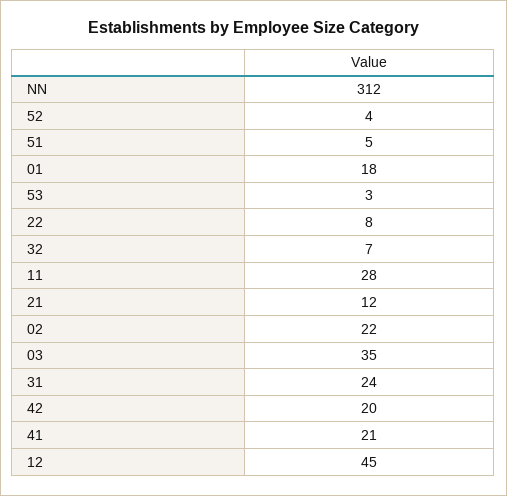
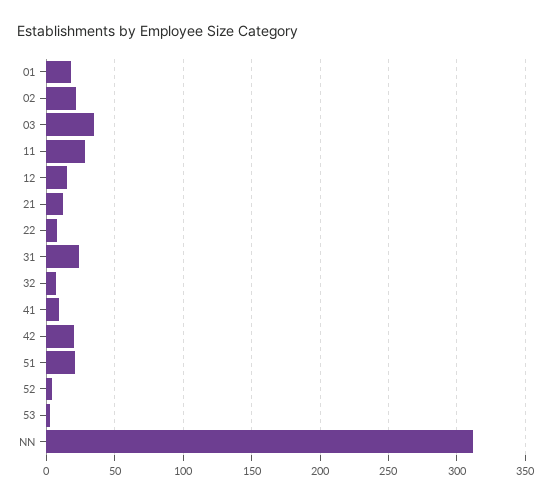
51: 5 -> 20
41: 21 -> 10
12: 45 -> 15

